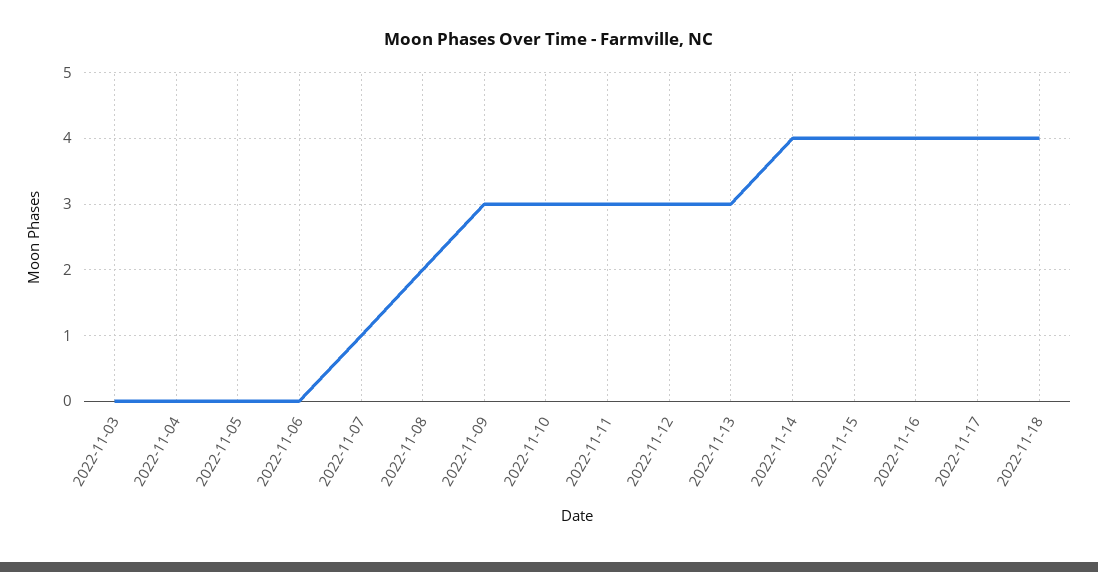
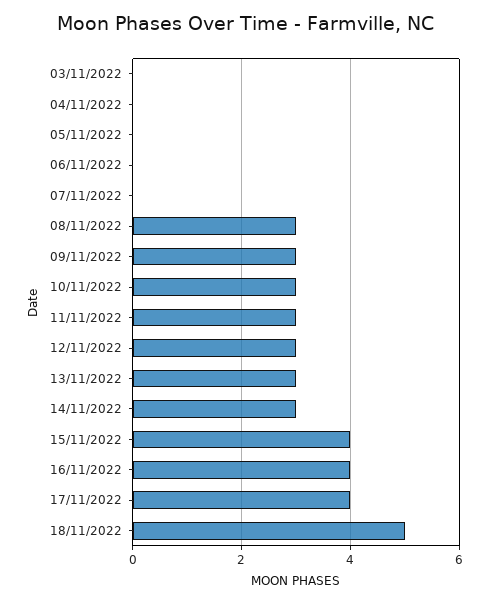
2022-11-07: 1 -> 0
2022-11-08: 2 -> 3
2022-11-14: 4 -> 3
2022-11-18: 4 -> 5

